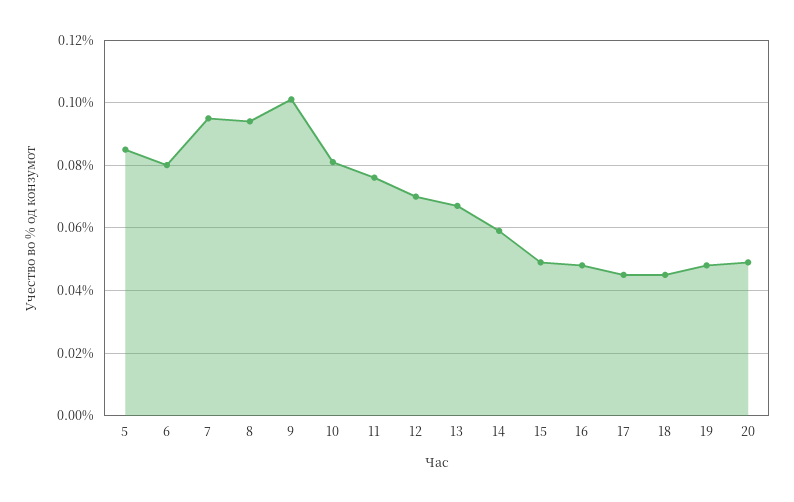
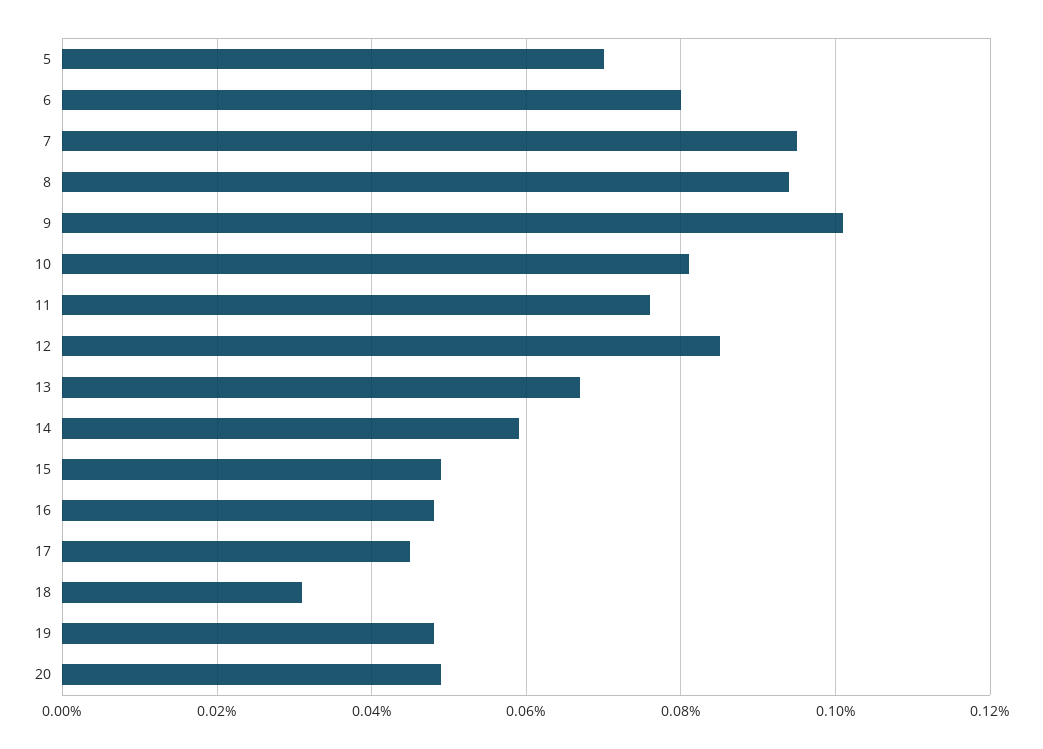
5: 0.085 -> 0.07
12: 0.07 -> 0.085
18: 0.045 -> 0.03

